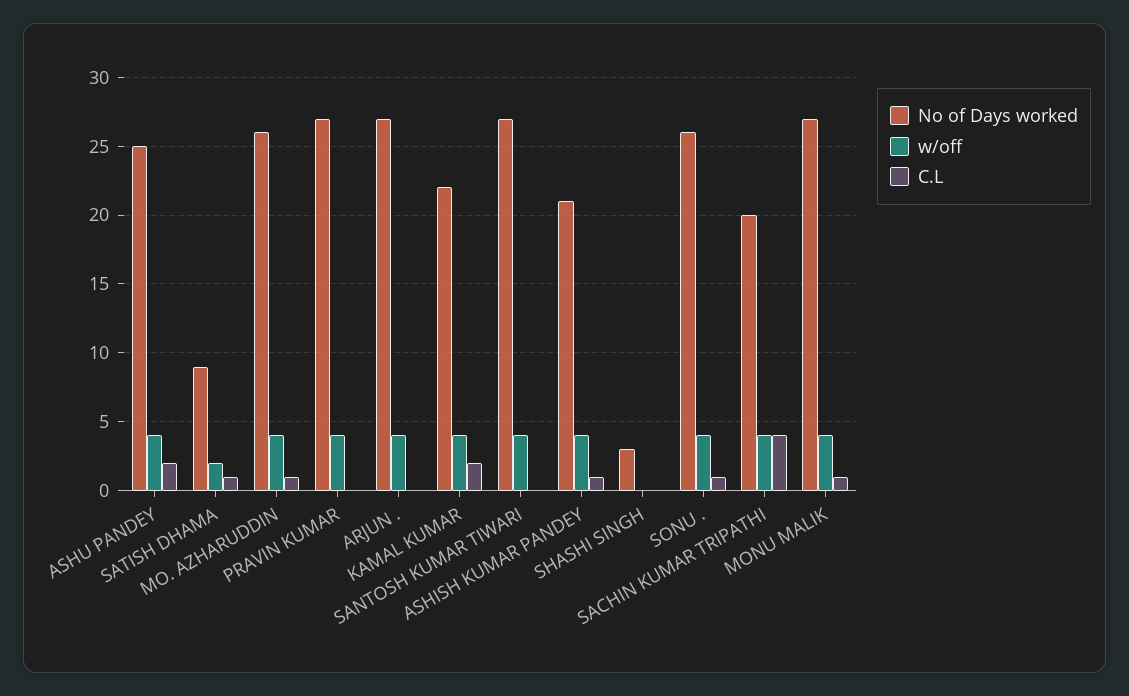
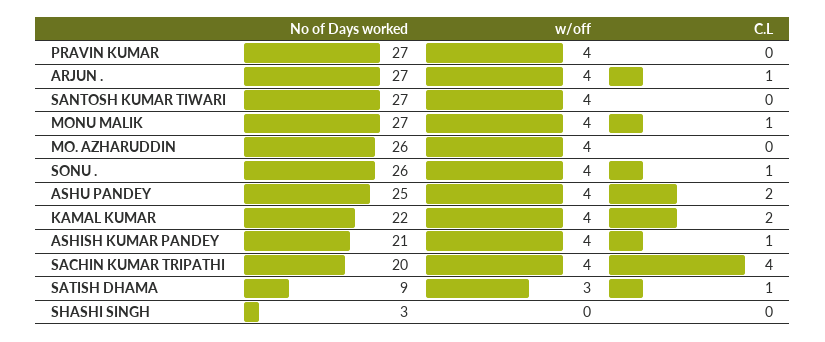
w/off, SATISH DHAMA: 2 -> 3
C.L, MO. AZHARUDDIN: 1 -> 0
C.L, ARJUN .: 0 -> 1

